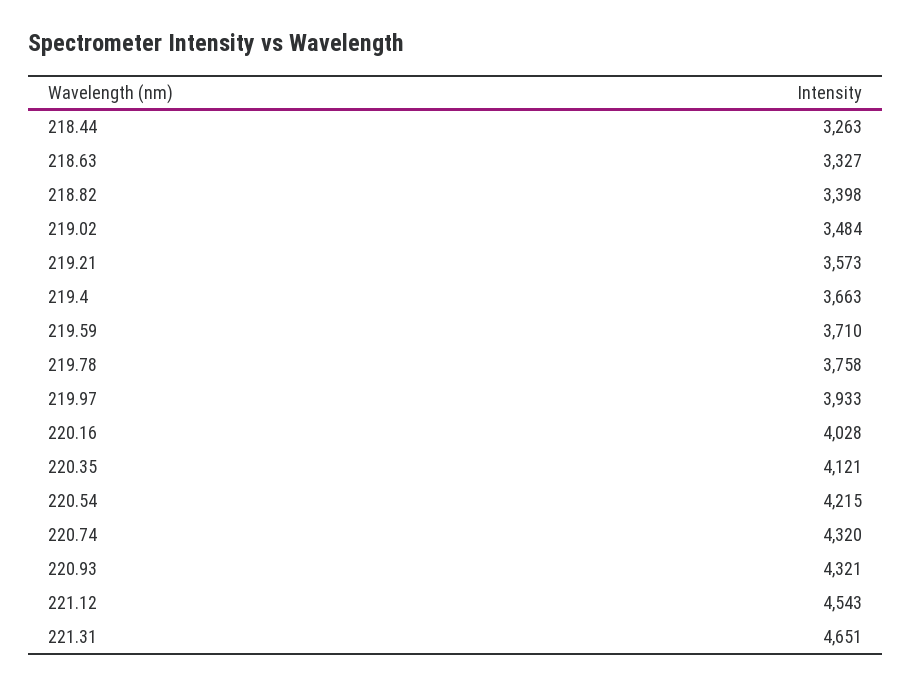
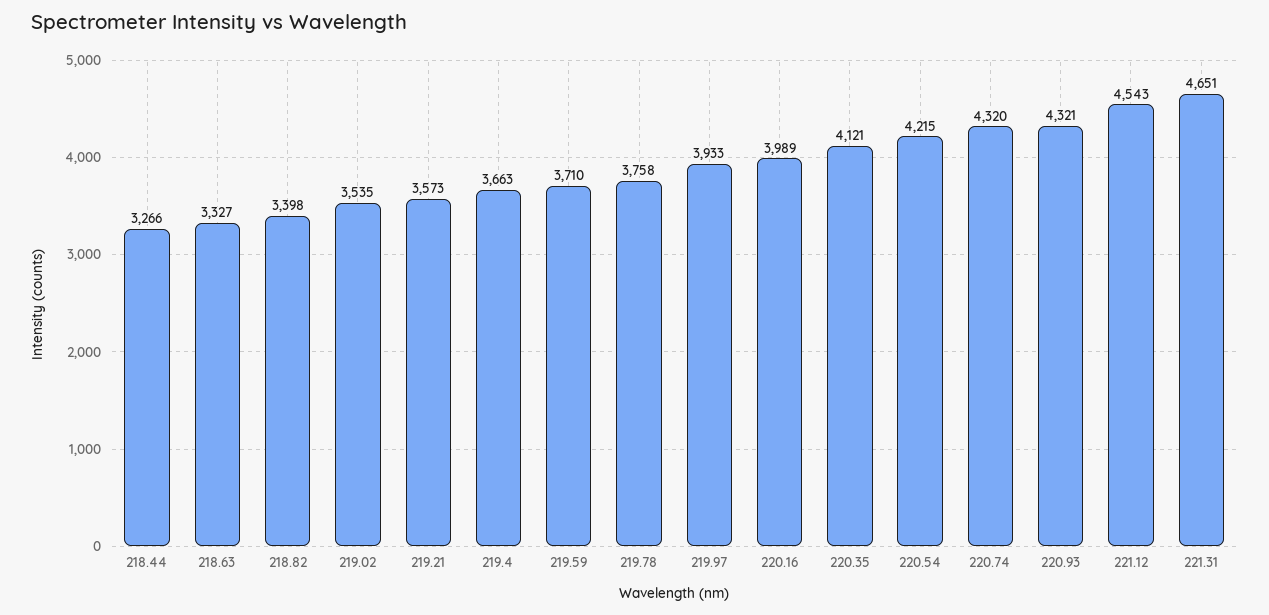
218.44: 3263 -> 3266
219.02: 3484 -> 3535
220.16: 4028 -> 3989

